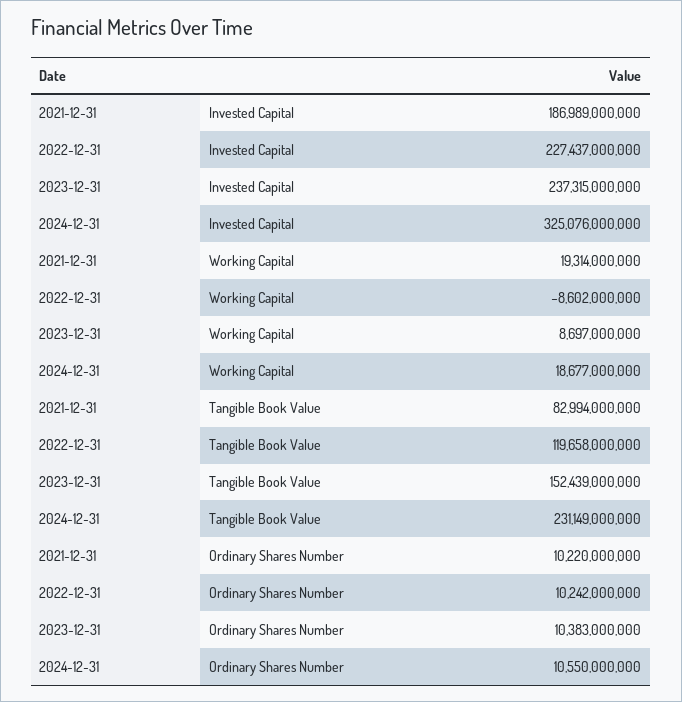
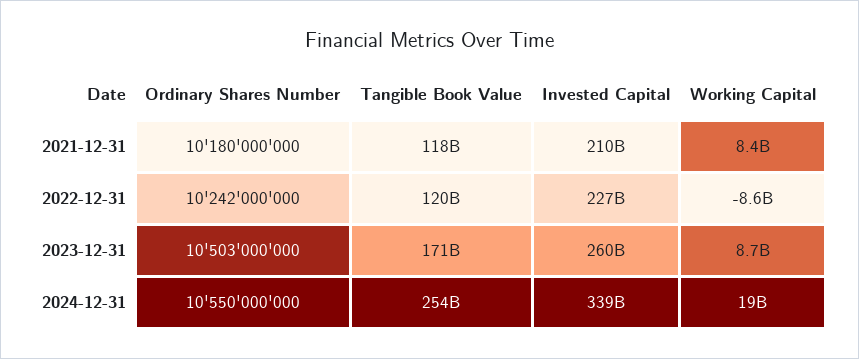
2021-12-31, Invested Capital: 186989000000 -> 210000000000
2023-12-31, Invested Capital: 237315000000 -> 260000000000
2024-12-31, Invested Capital: 325076000000 -> 339000000000
2021-12-31, Working Capital: 19314000000 -> 8400000000
2021-12-31, Tangible Book Value: 82994000000 -> 118000000000
2023-12-31, Tangible Book Value: 152439000000 -> 171000000000
2024-12-31, Tangible Book Value: 231149000000 -> 254000000000
2021-12-31, Ordinary Shares Number: 10220000000 -> 10180000000
2023-12-31, Ordinary Shares Number: 10383000000 -> 10503000000

